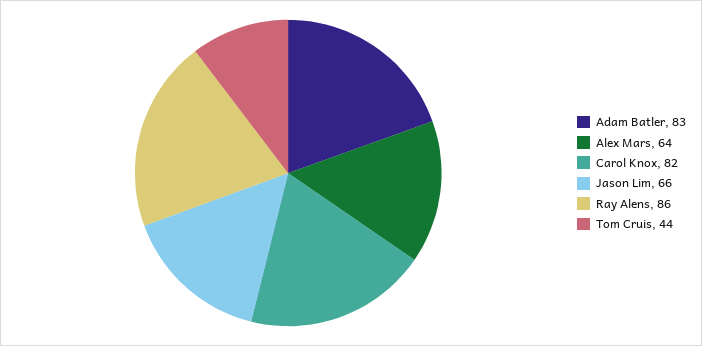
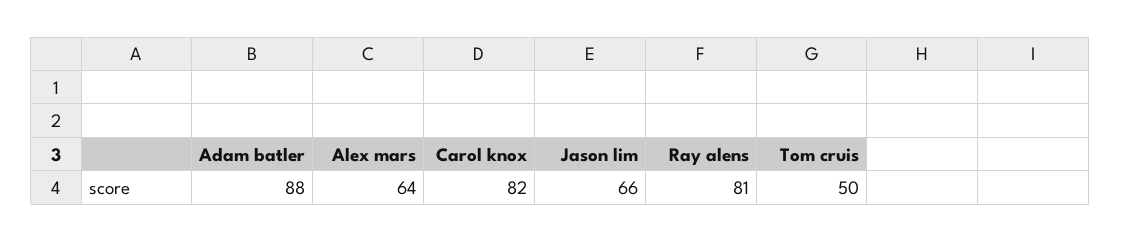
Adam Batler: 83 -> 88
Ray Alens: 86 -> 81
Tom Cruis: 44 -> 50

